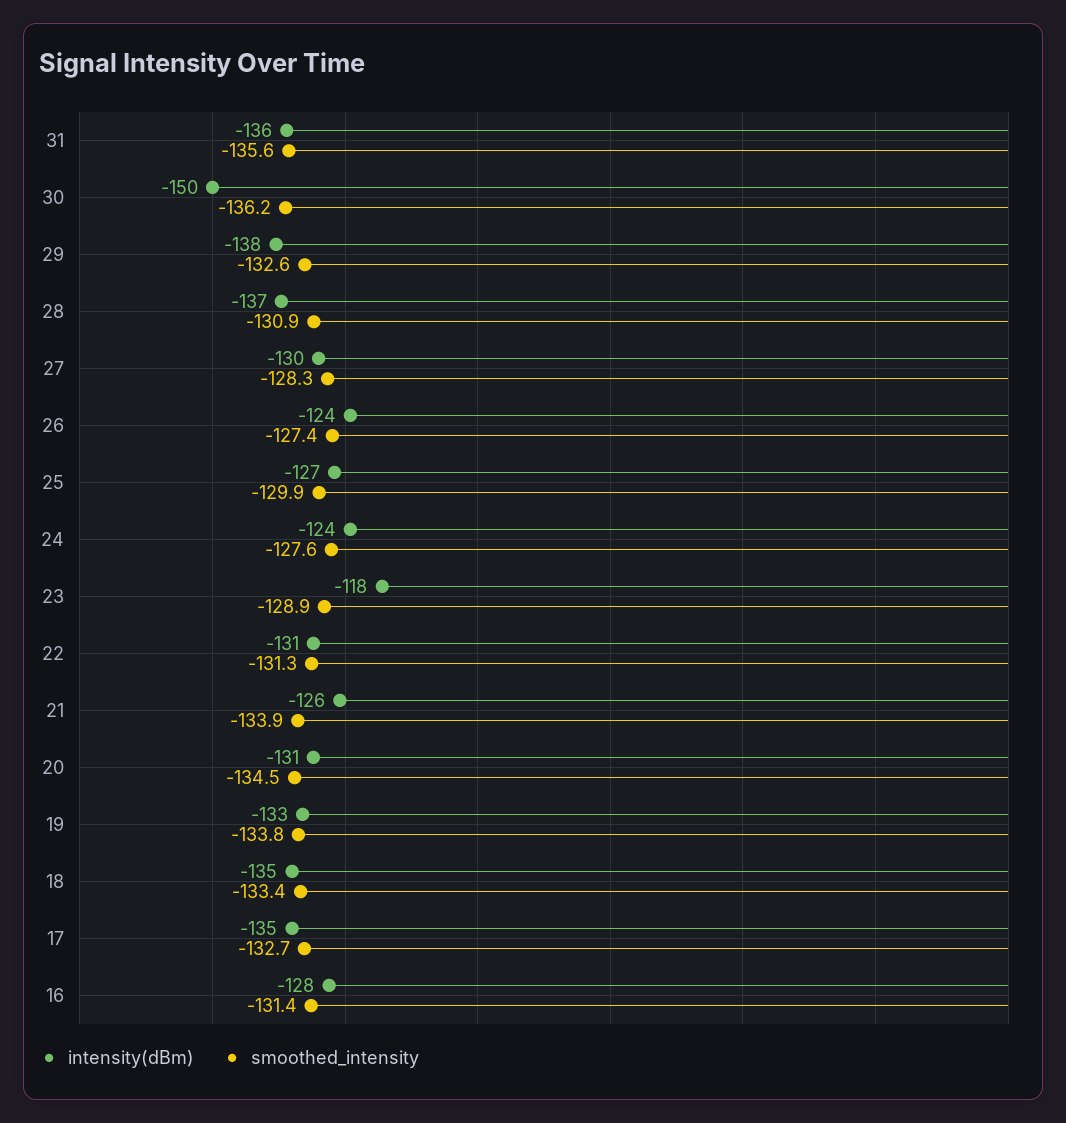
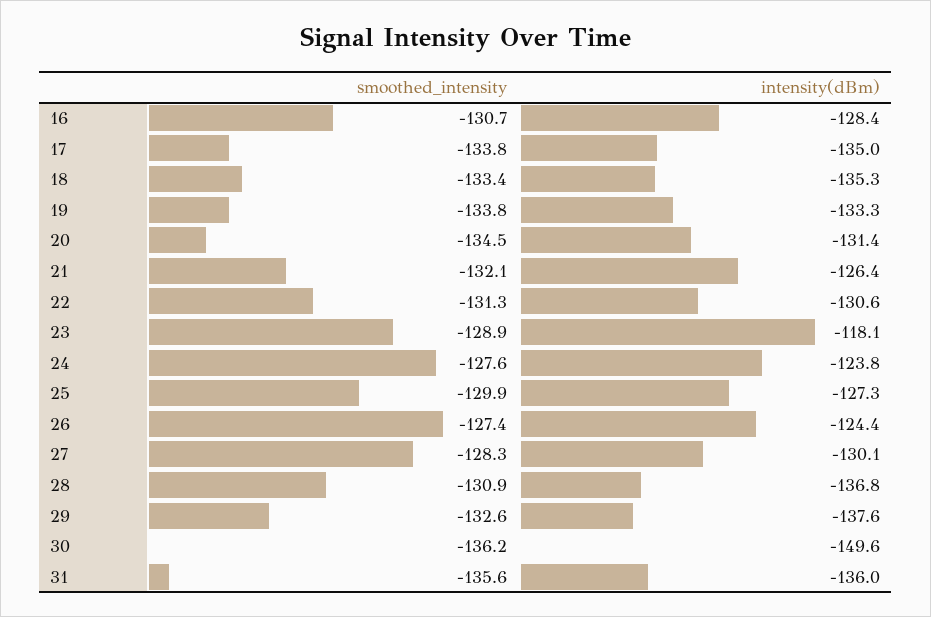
smoothed_intensity, 21: -133.9 -> -132.1
smoothed_intensity, 17: -132.7 -> -133.8
smoothed_intensity, 16: -131.4 -> -130.7

